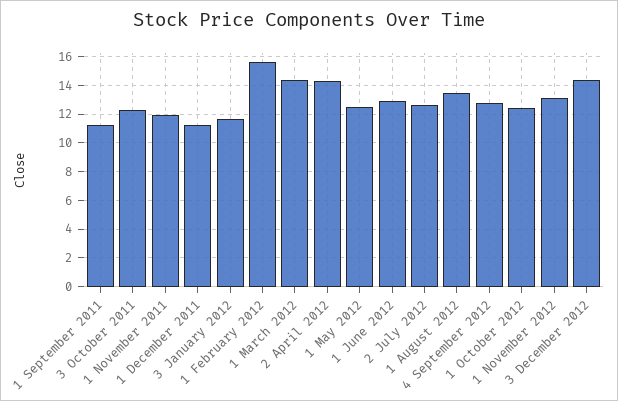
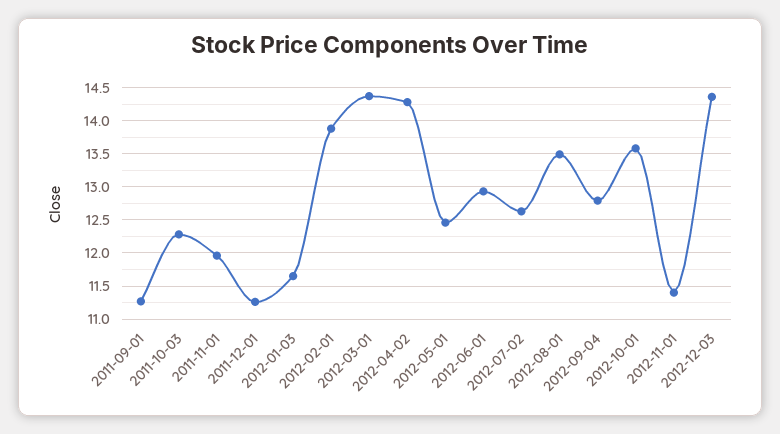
1 February 2012: 15.5 -> 13.9
1 October 2012: 12.5 -> 13.6
1 November 2012: 13 -> 11.4

